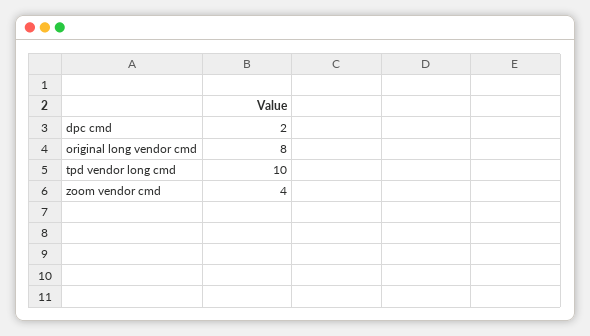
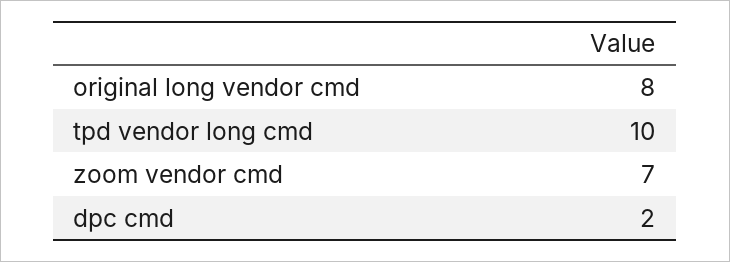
zoom vendor cmd: 4 -> 7

